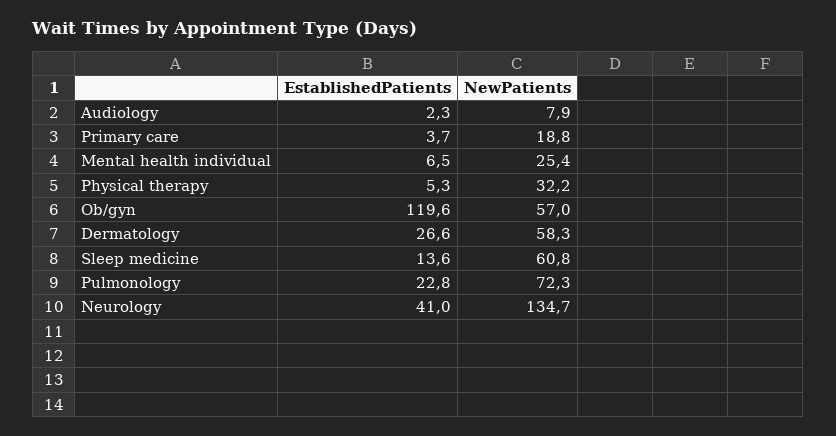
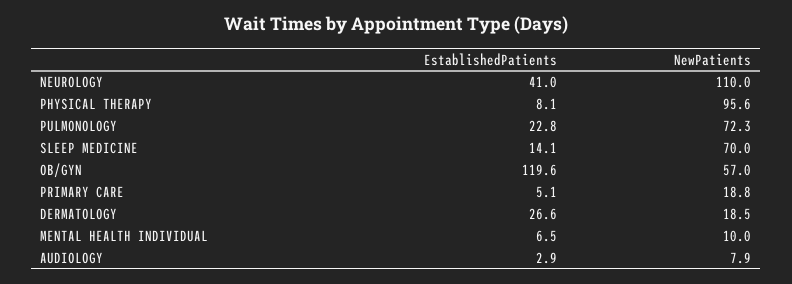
EstablishedPatients, Audiology: 2.3 -> 2.9
EstablishedPatients, Primary care: 3.7 -> 5.1
NewPatients, Mental health individual: 25.4 -> 10
EstablishedPatients, Physical therapy: 5.3 -> 8.1
NewPatients, Physical therapy: 32.2 -> 95.6
NewPatients, Dermatology: 58.3 -> 18.5
EstablishedPatients, Sleep medicine: 13.6 -> 14.1
NewPatients, Sleep medicine: 60.8 -> 70
NewPatients, Neurology: 134.7 -> 110

